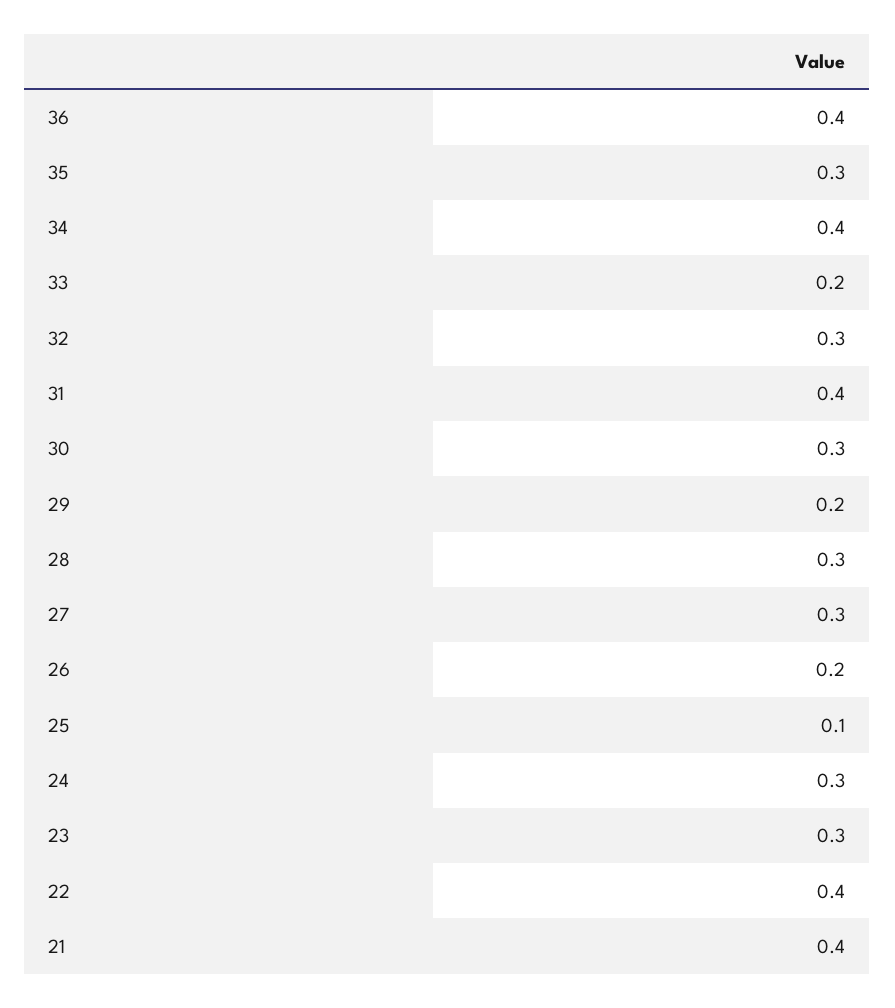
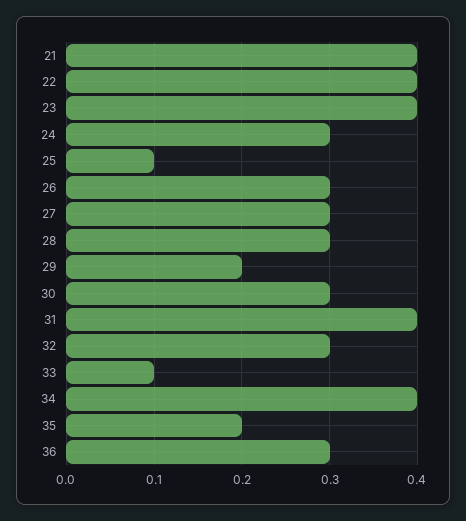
36: 0.4 -> 0.3
35: 0.3 -> 0.2
33: 0.2 -> 0.1
26: 0.2 -> 0.3
23: 0.3 -> 0.4

